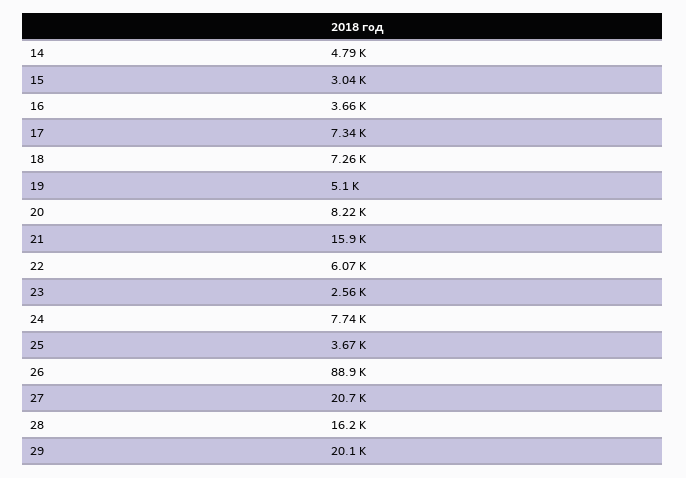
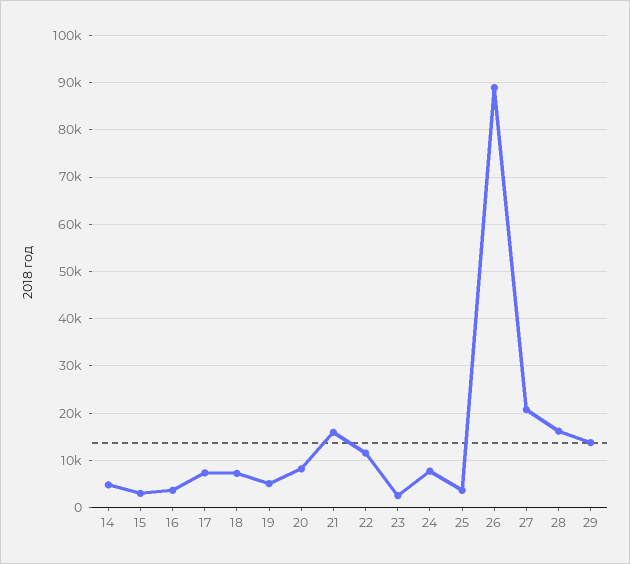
22: 6070 -> 12000
29: 20100 -> 14000

